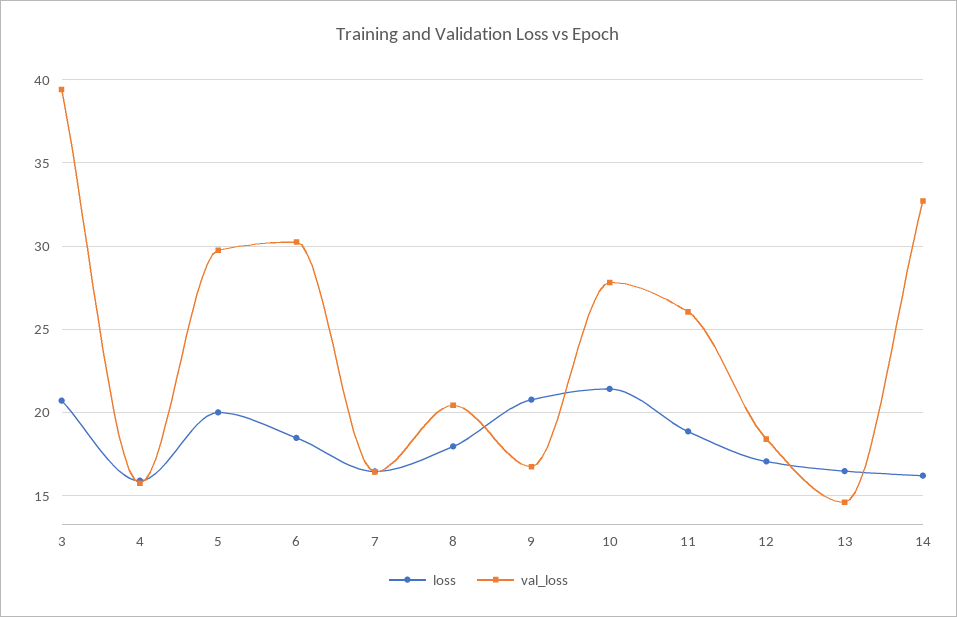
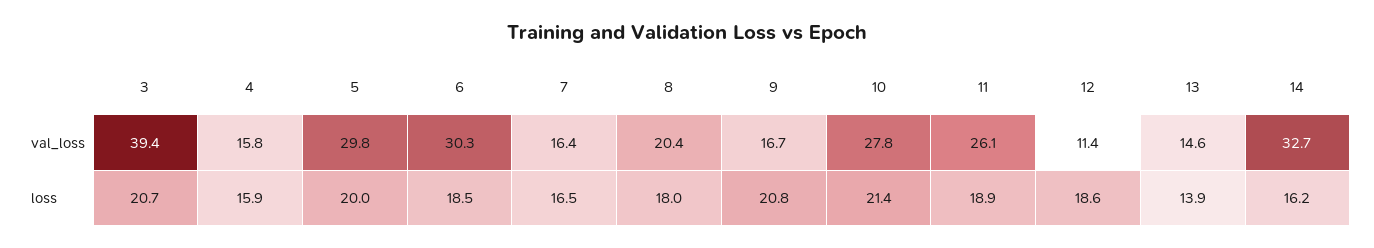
loss, 12: 17 -> 18.6
val_loss, 12: 18.5 -> 11.4
loss, 13: 16.5 -> 13.9

